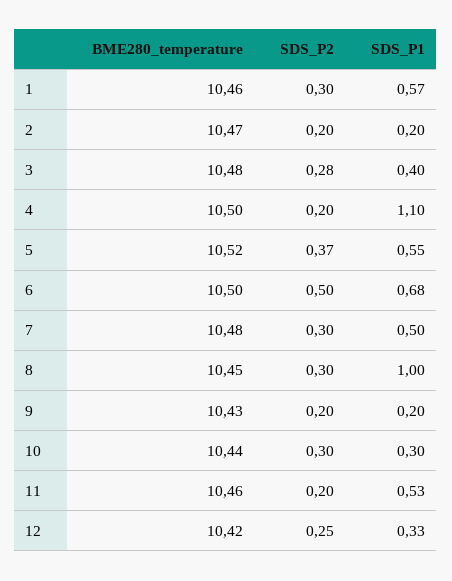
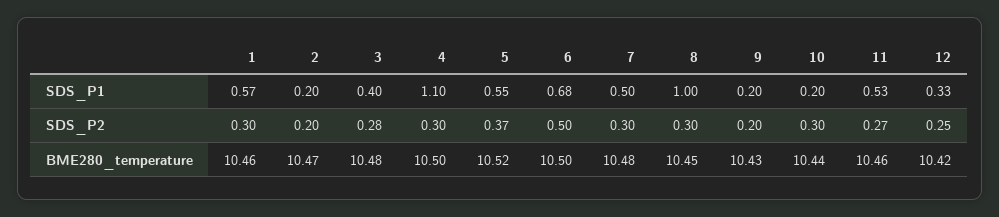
SDS_P2, 4: 0.2 -> 0.3
SDS_P1, 10: 0.3 -> 0.2
SDS_P2, 11: 0.2 -> 0.27

